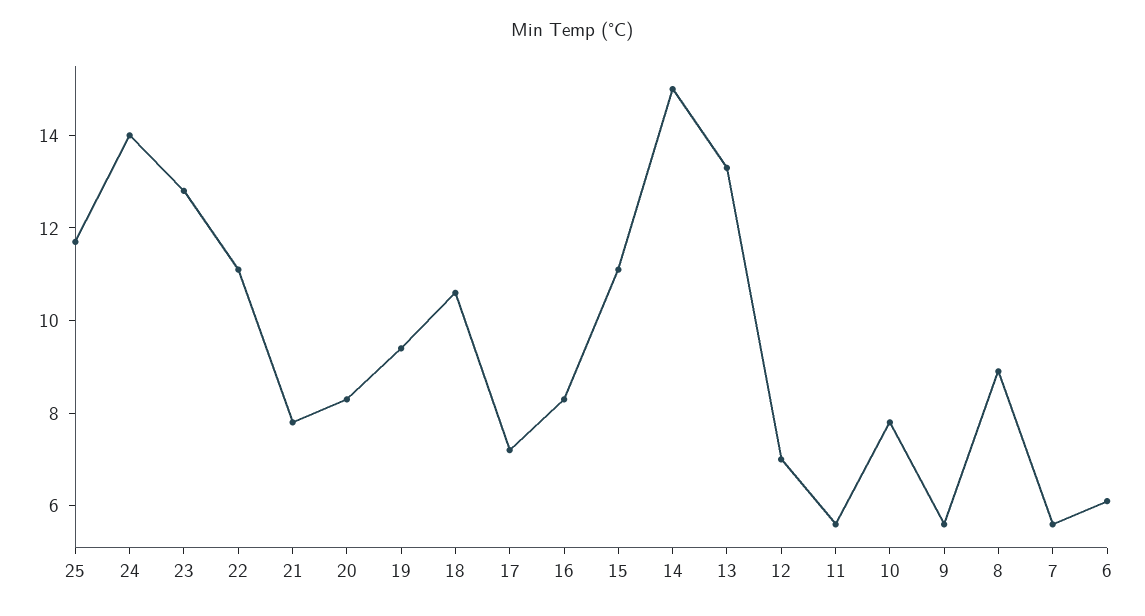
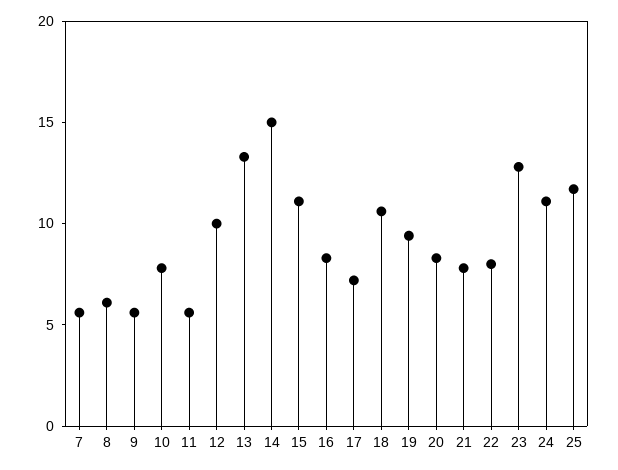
24: 14 -> 11
22: 11 -> 8
12: 7 -> 10
8: 9 -> 6
6: 6 -> none

